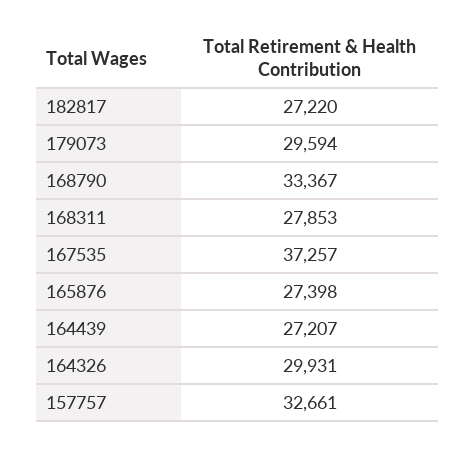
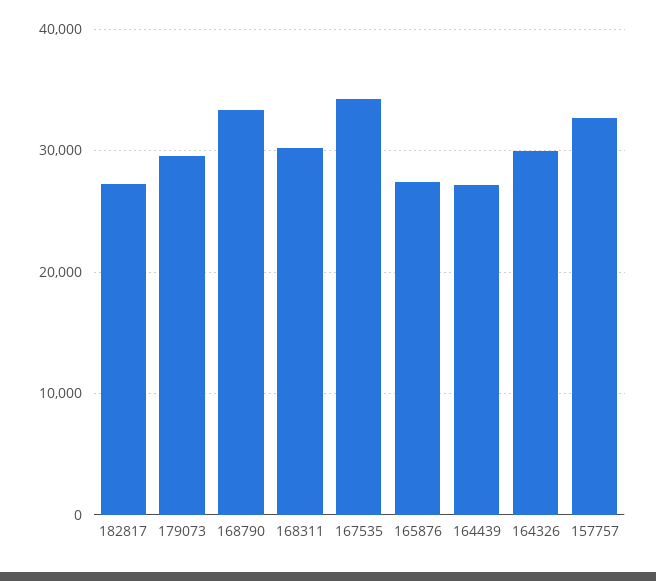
168311: 27853 -> 30000
167535: 37257 -> 34000

